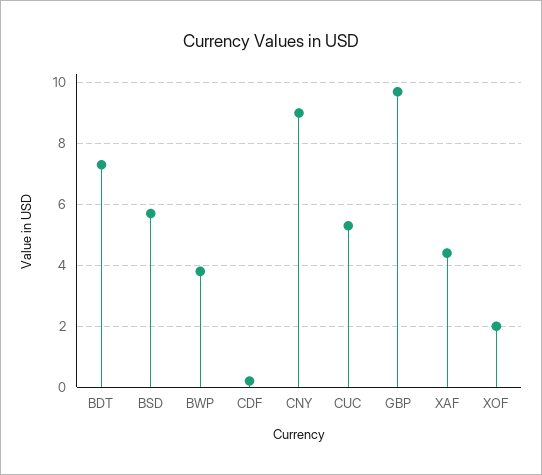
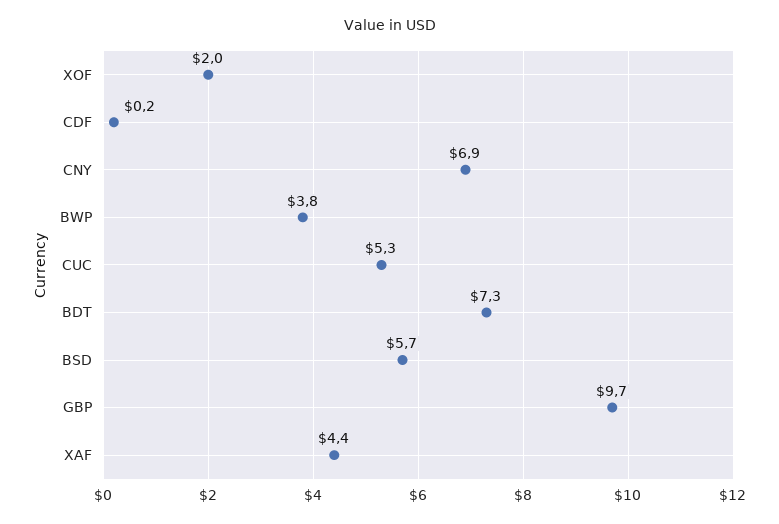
CNY: 9 -> 6.9

